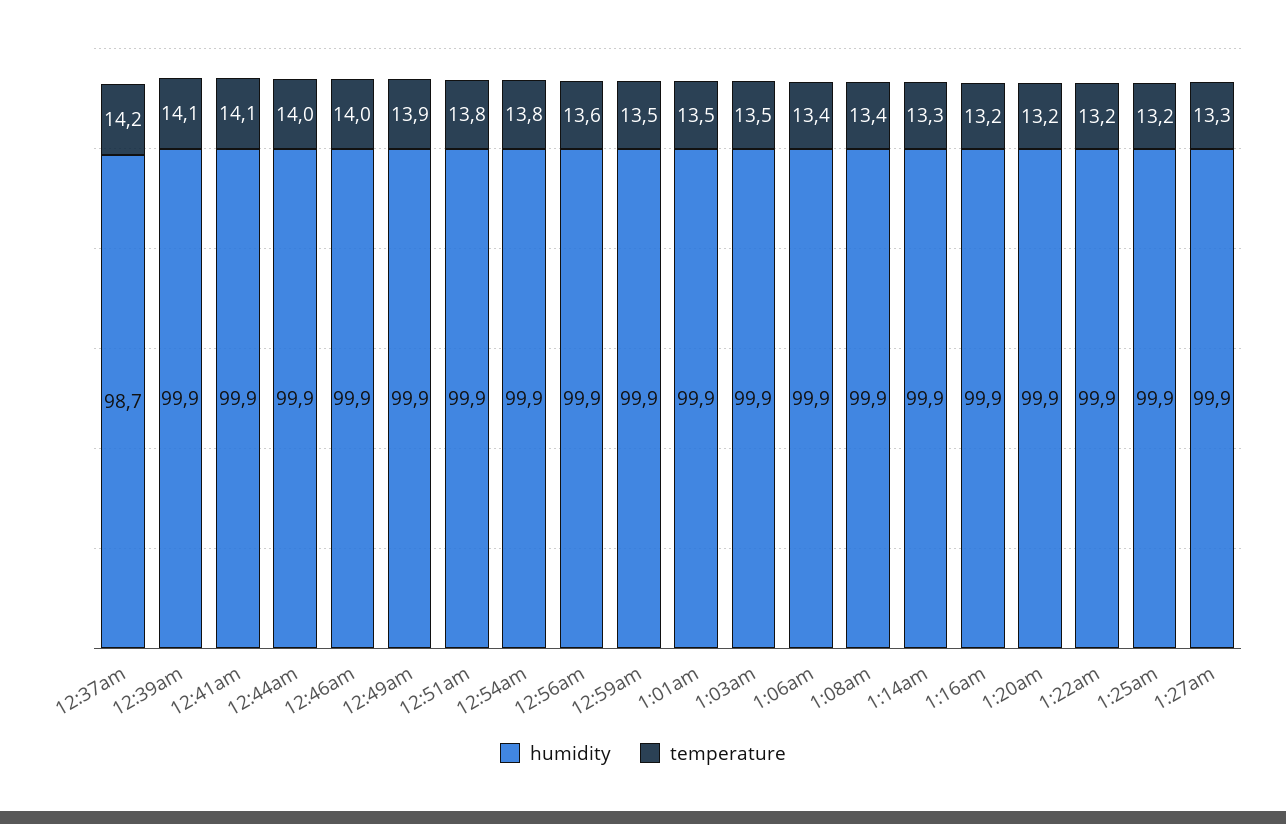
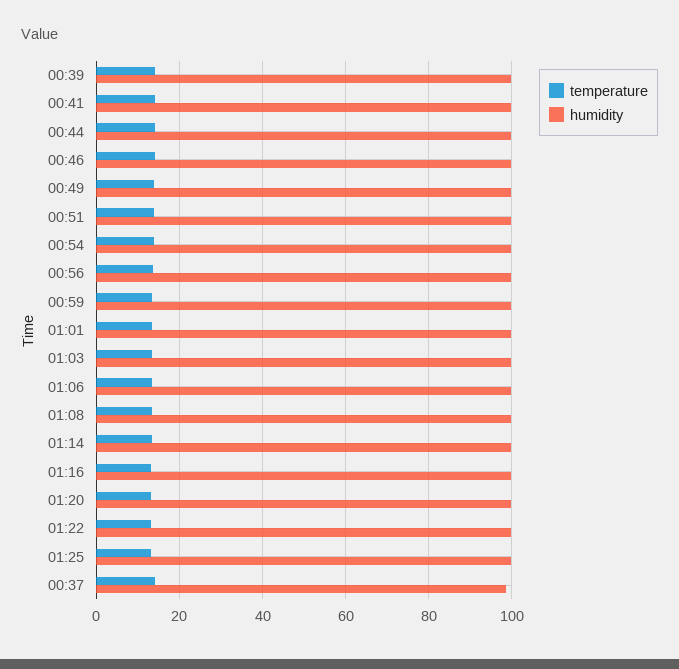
humidity, 1:27am: 99.9 -> none
temperature, 1:27am: 13.3 -> none

